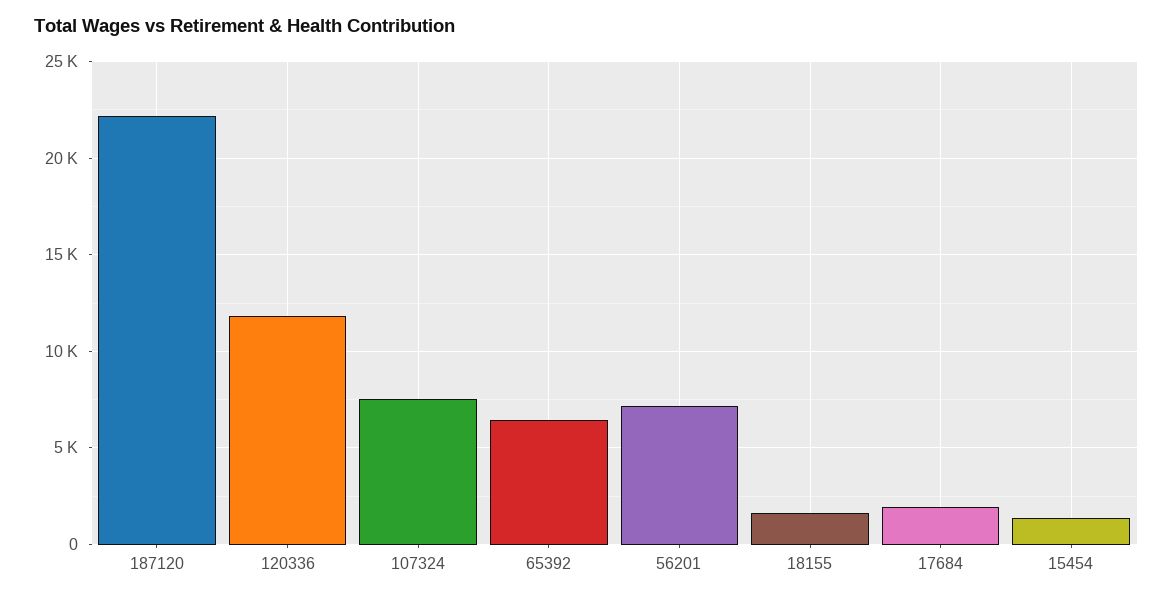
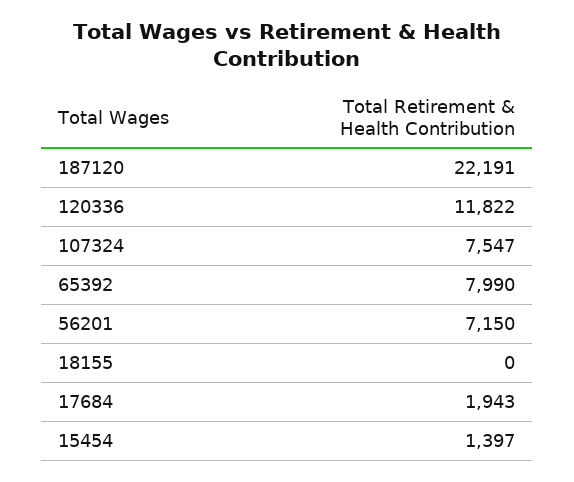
65392: 6500 -> 7990
18155: 1500 -> 0

